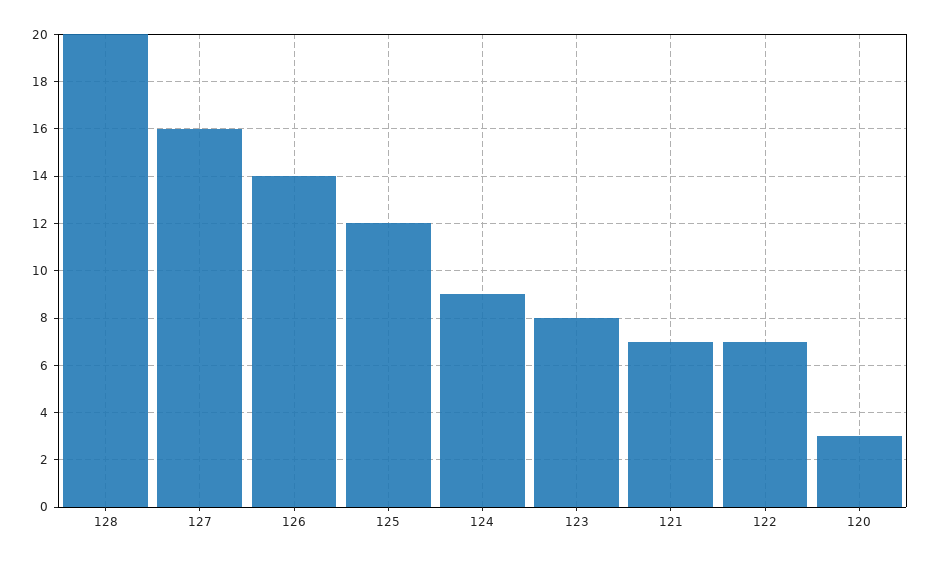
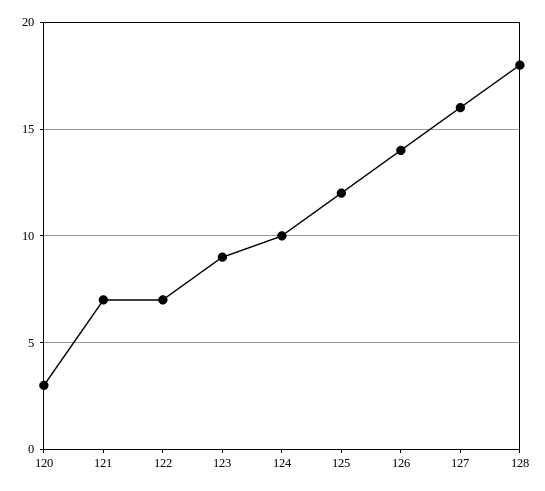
128: 20 -> 18
124: 9 -> 10
123: 8 -> 9

